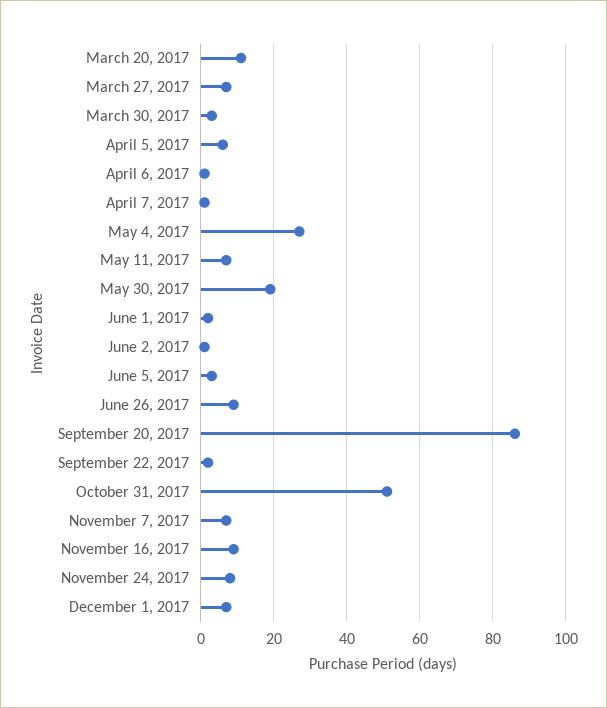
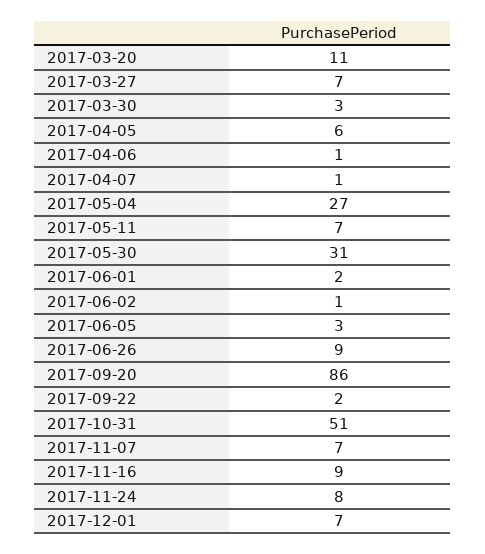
May 30, 2017: 20 -> 31

